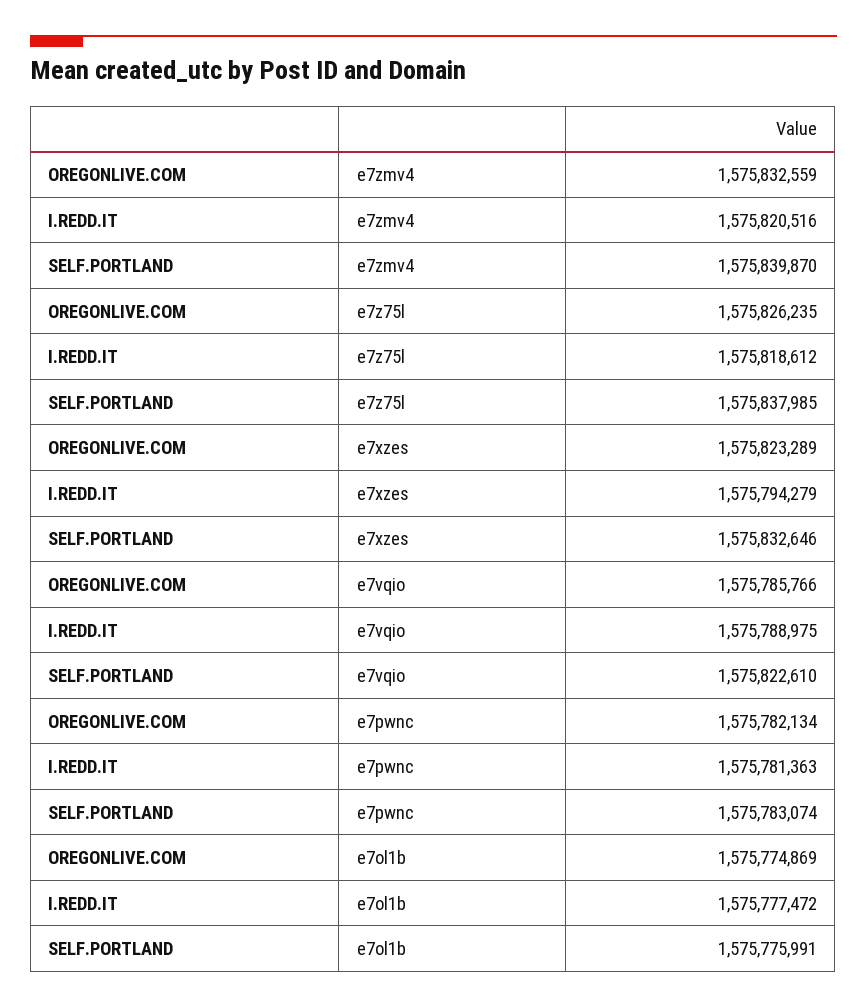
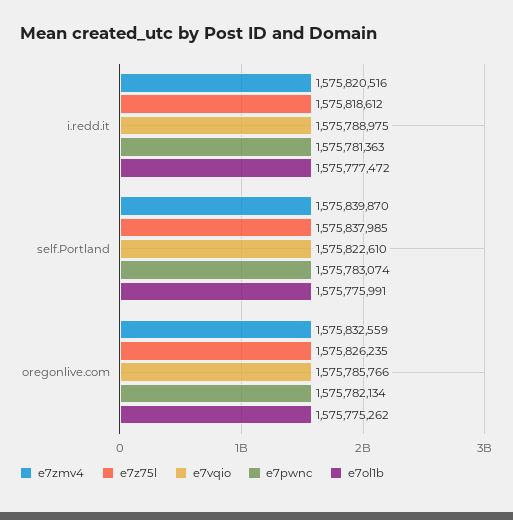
e7xzes, OREGONLIVE.COM: 1575823289 -> none
e7xzes, I.REDD.IT: 1575794279 -> none
e7xzes, SELF.PORTLAND: 1575832646 -> none
e7ol1b, OREGONLIVE.COM: 1575774869 -> 1575775262

